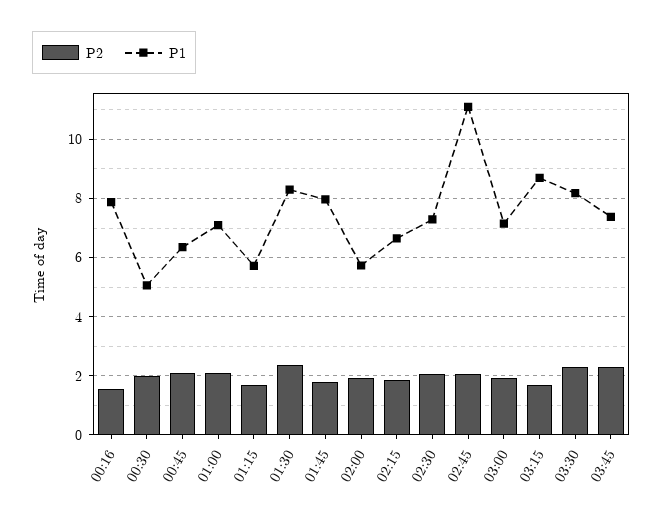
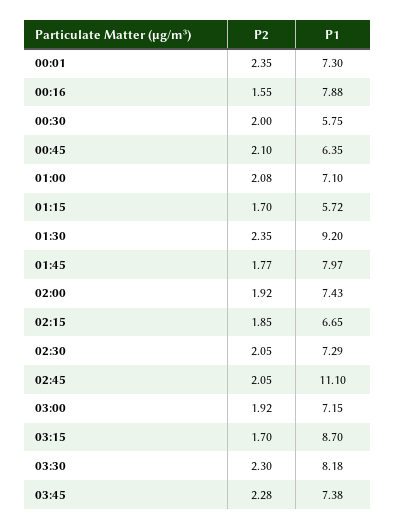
P1, 00:30: 5 -> 5.75
P1, 01:30: 8.25 -> 9.2
P1, 02:00: 5.75 -> 7.43
P2, 00:01: none -> 2.35
P1, 00:01: none -> 7.3

